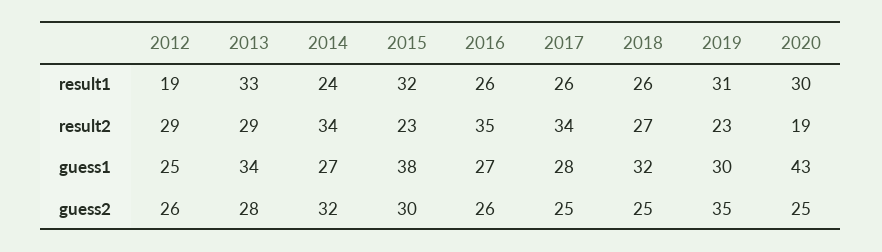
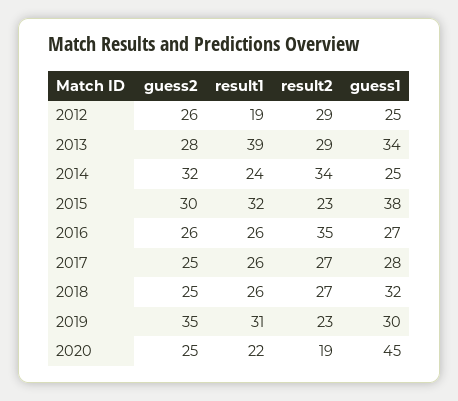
2013, result1: 33 -> 39
2020, result1: 30 -> 22
2017, result2: 34 -> 27
2014, guess1: 27 -> 25
2020, guess1: 43 -> 45

